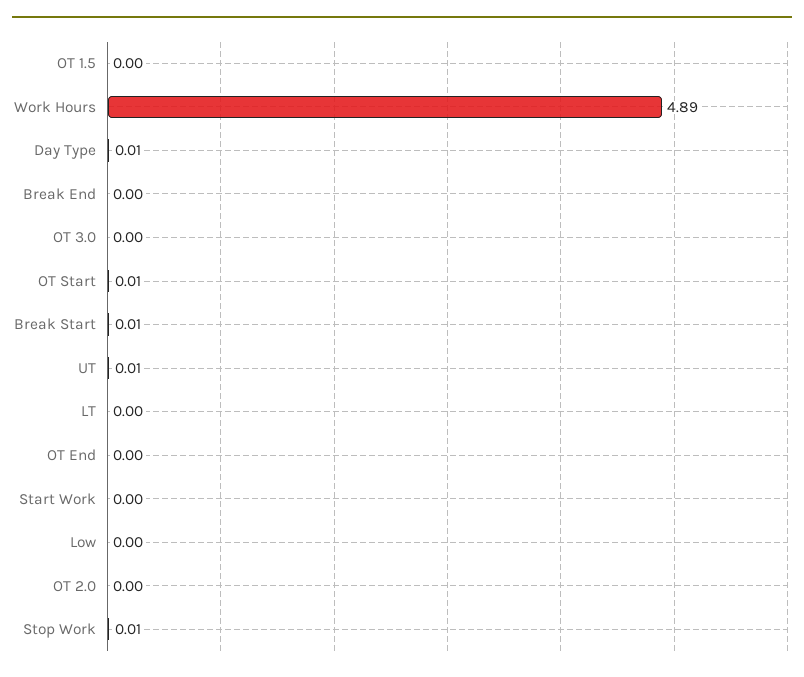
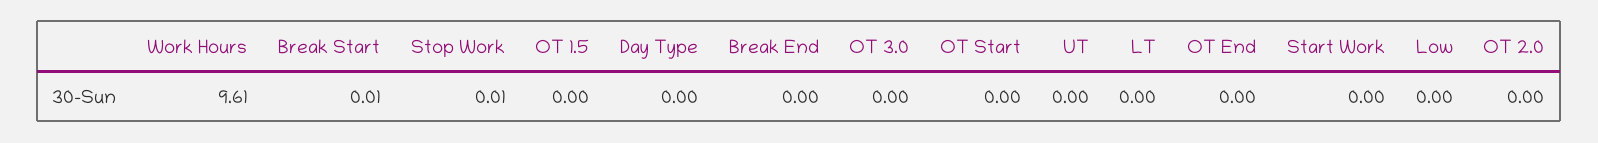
Work Hours: 4.89 -> 9.61
Day Type: 0.01 -> 0
OT Start: 0.01 -> 0
UT: 0.01 -> 0

